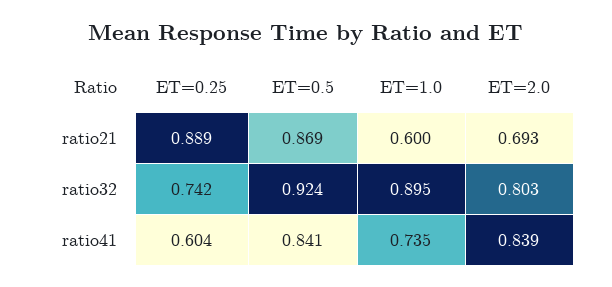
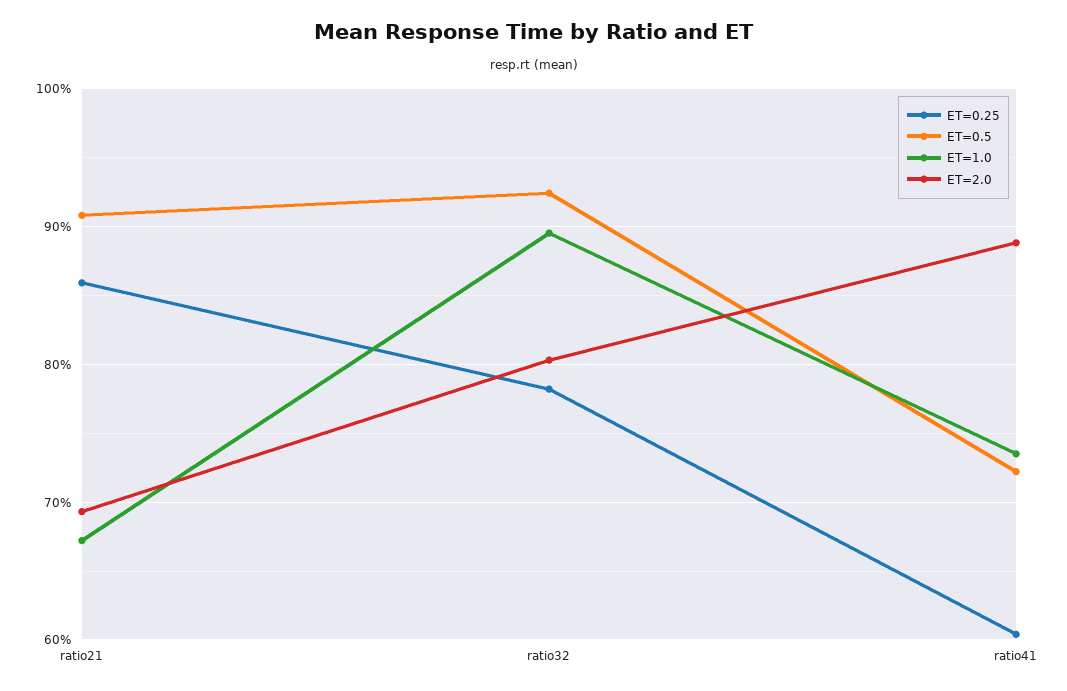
ET=0.25, ratio21: 0.889 -> 0.86
ET=0.5, ratio21: 0.869 -> 0.91
ET=1.0, ratio21: 0.6 -> 0.67
ET=0.25, ratio32: 0.742 -> 0.78
ET=0.5, ratio41: 0.841 -> 0.72
ET=2.0, ratio41: 0.839 -> 0.89

